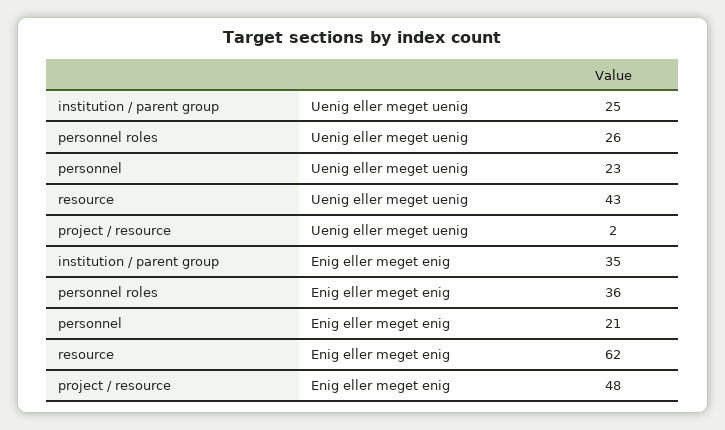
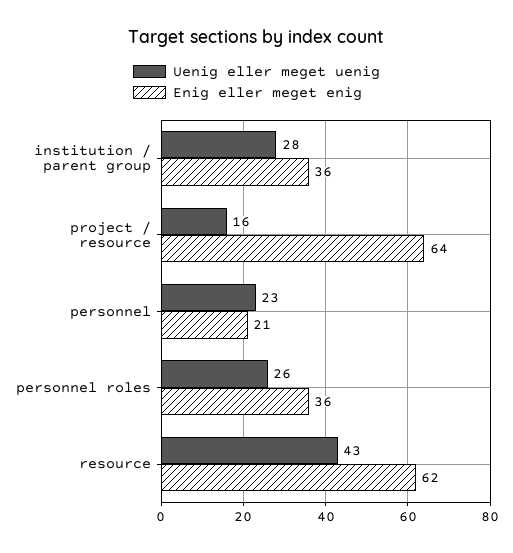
Uenig eller meget uenig, institution / parent group: 25 -> 28
Uenig eller meget uenig, project / resource: 2 -> 16
Enig eller meget enig, institution / parent group: 35 -> 36
Enig eller meget enig, project / resource: 48 -> 64

